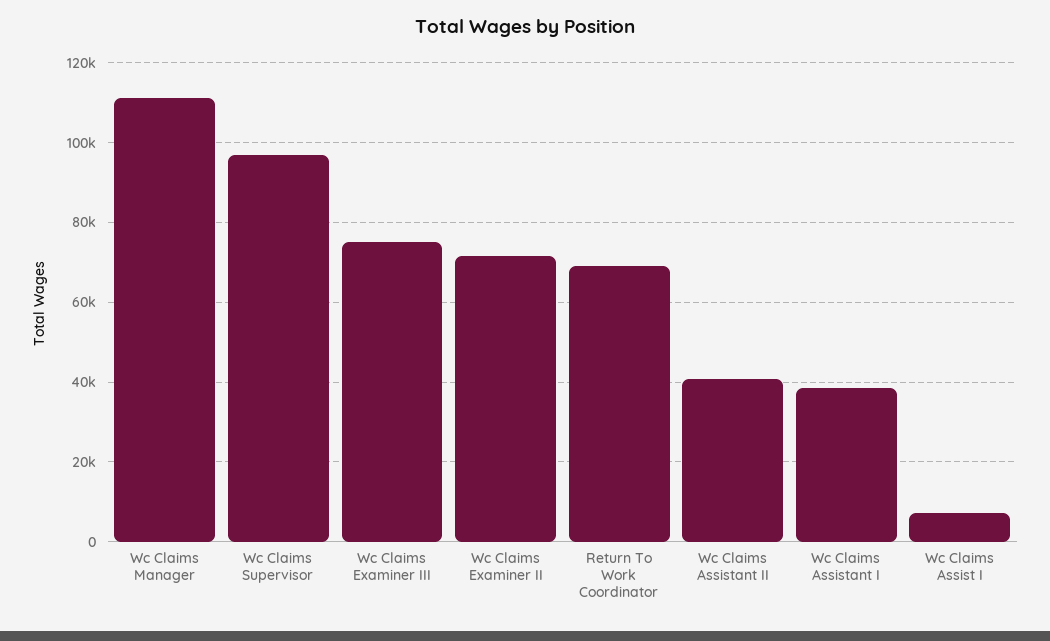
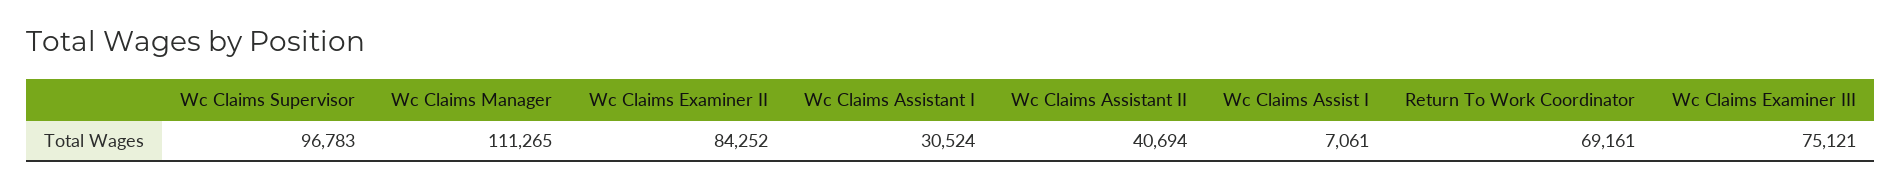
Wc Claims Examiner II: 72000 -> 84252
Wc Claims Assistant I: 38000 -> 30524

